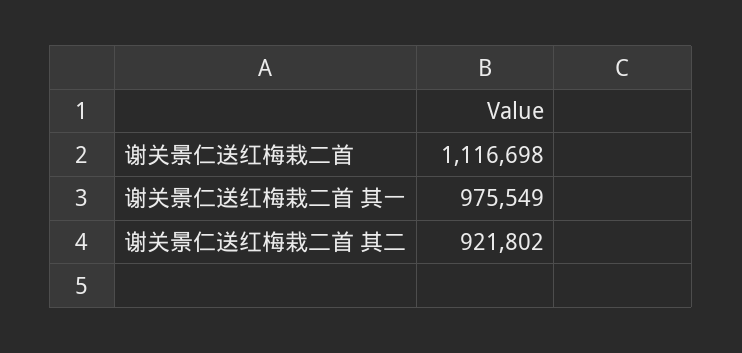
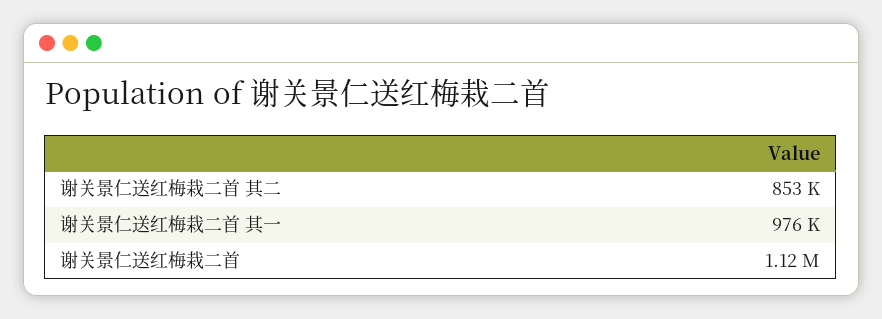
谢关景仁送红梅栽二首 其二: 921802 -> 853000

